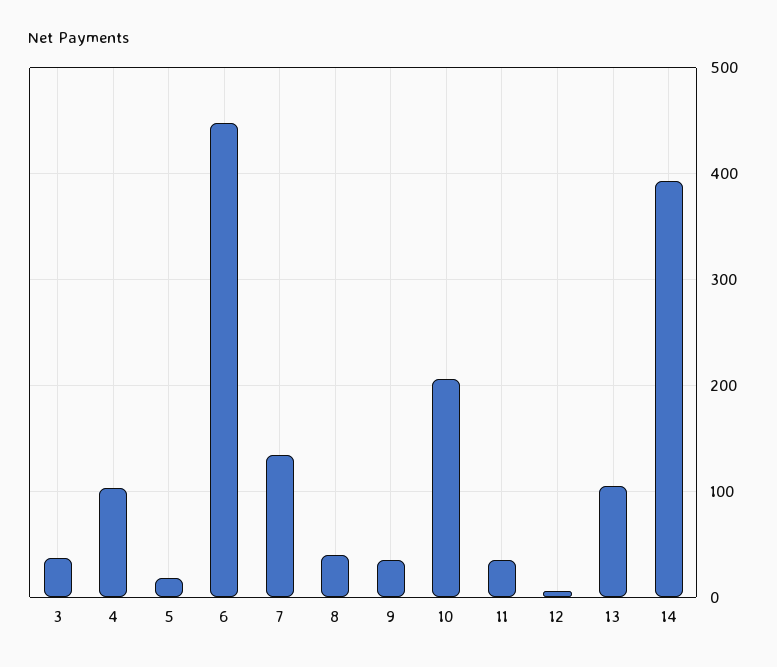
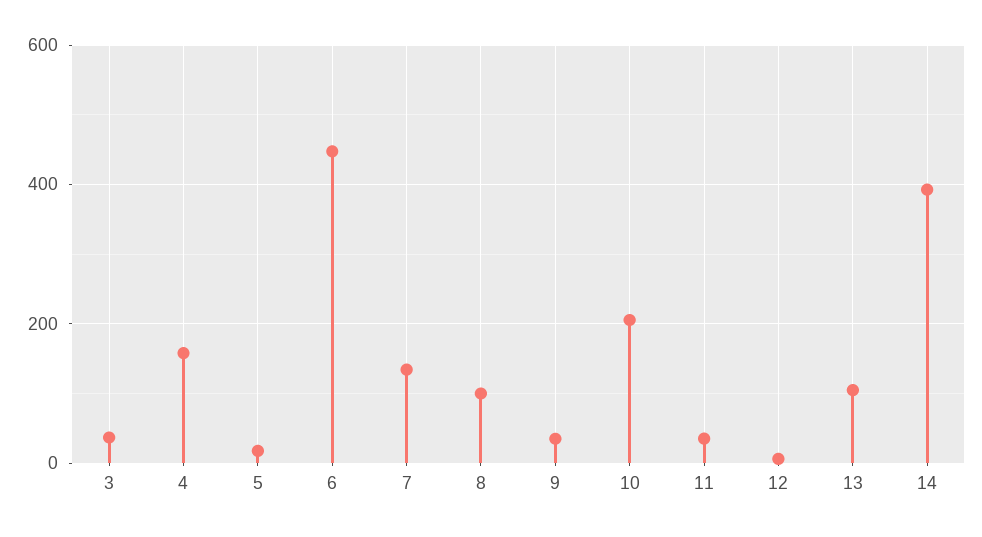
4: 100 -> 160
8: 40 -> 100

